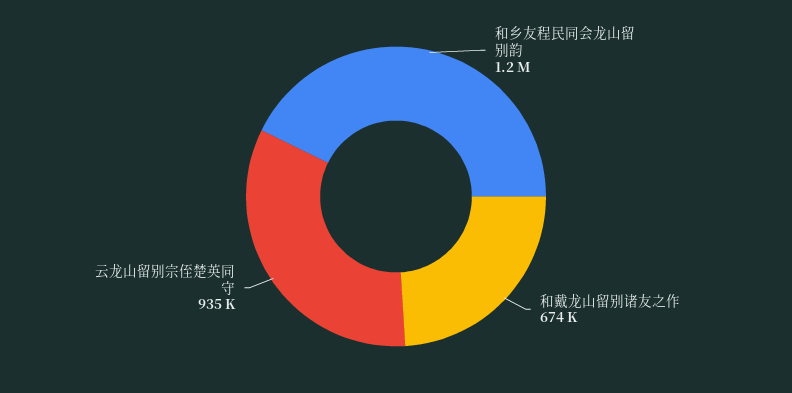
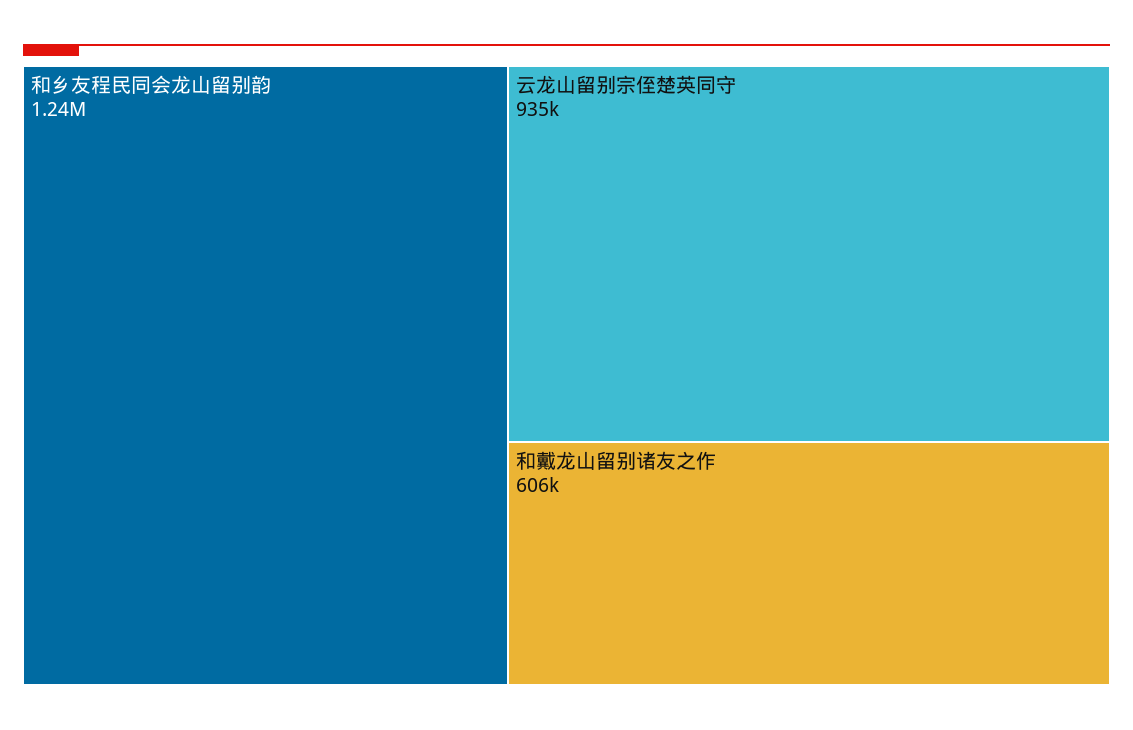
和戴龙山留别诸友之作: 674000 -> 606000

